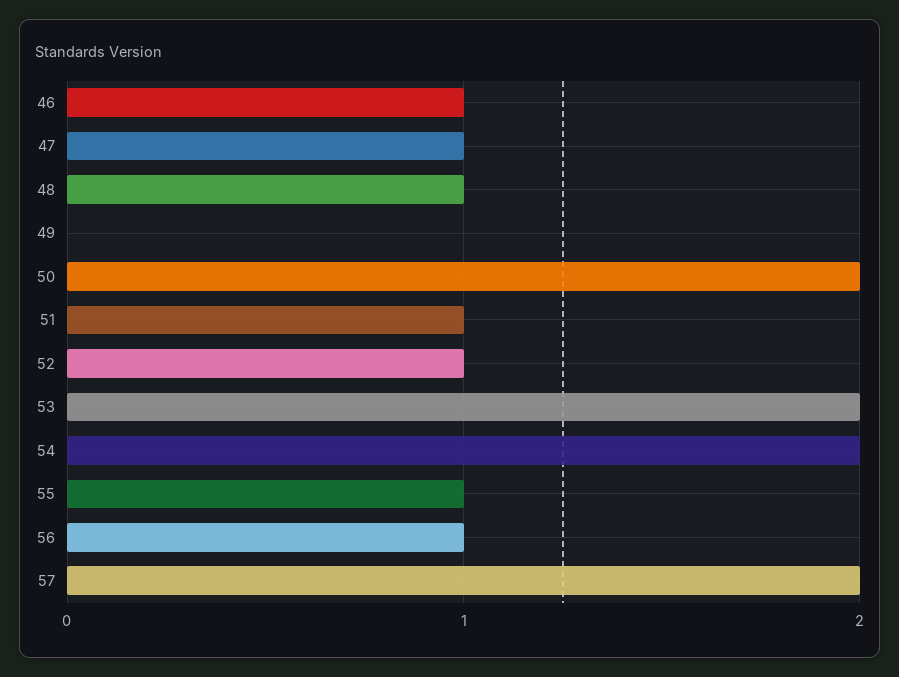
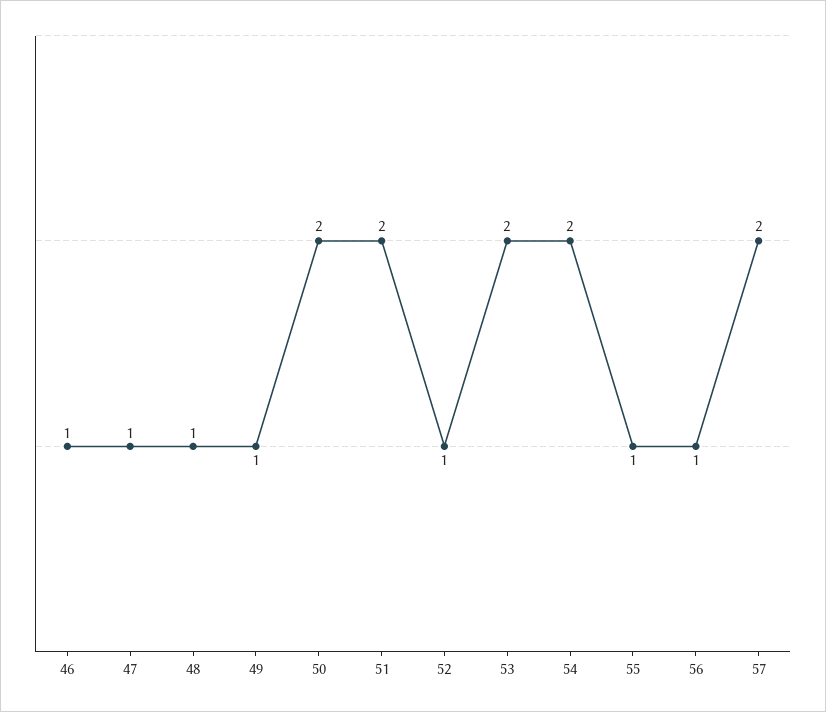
49: 0 -> 1
51: 1 -> 2

